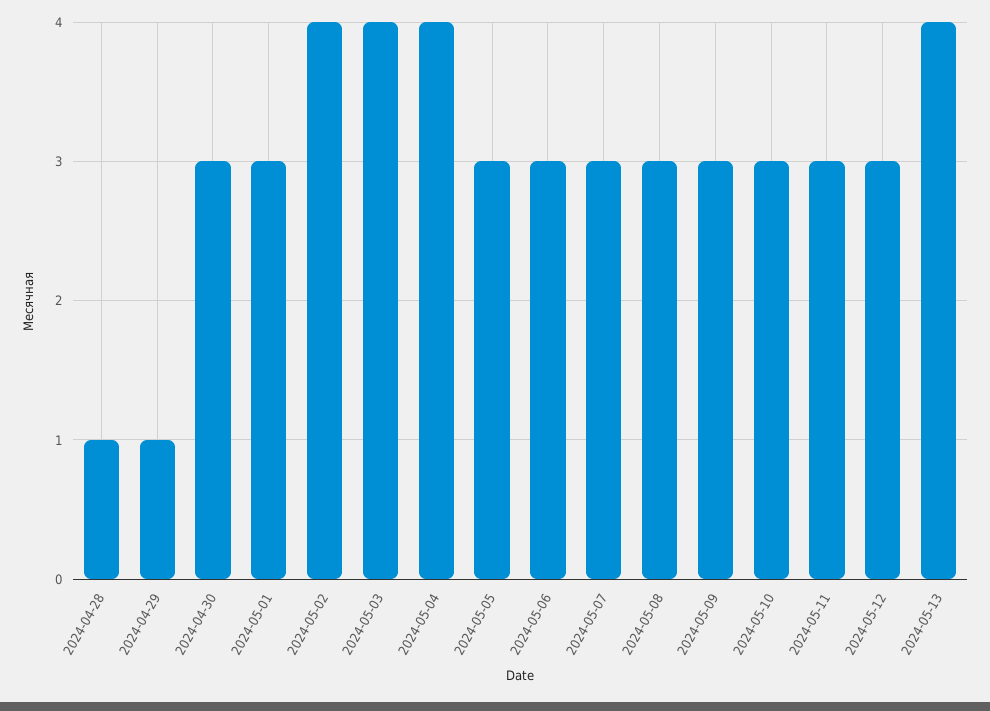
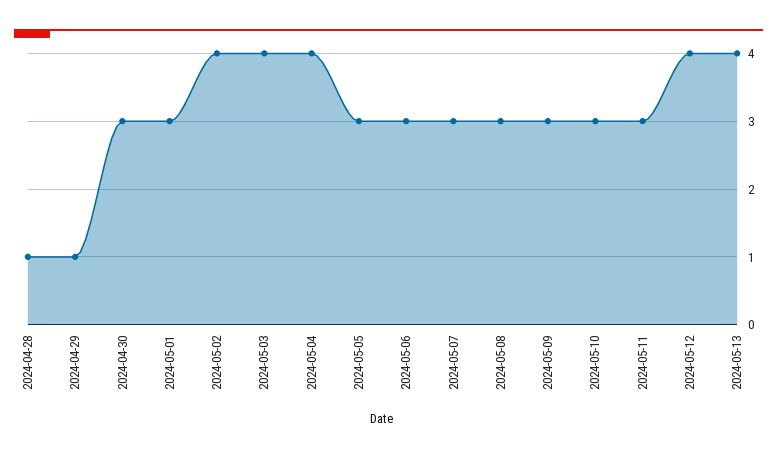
2024-05-12: 3 -> 4

